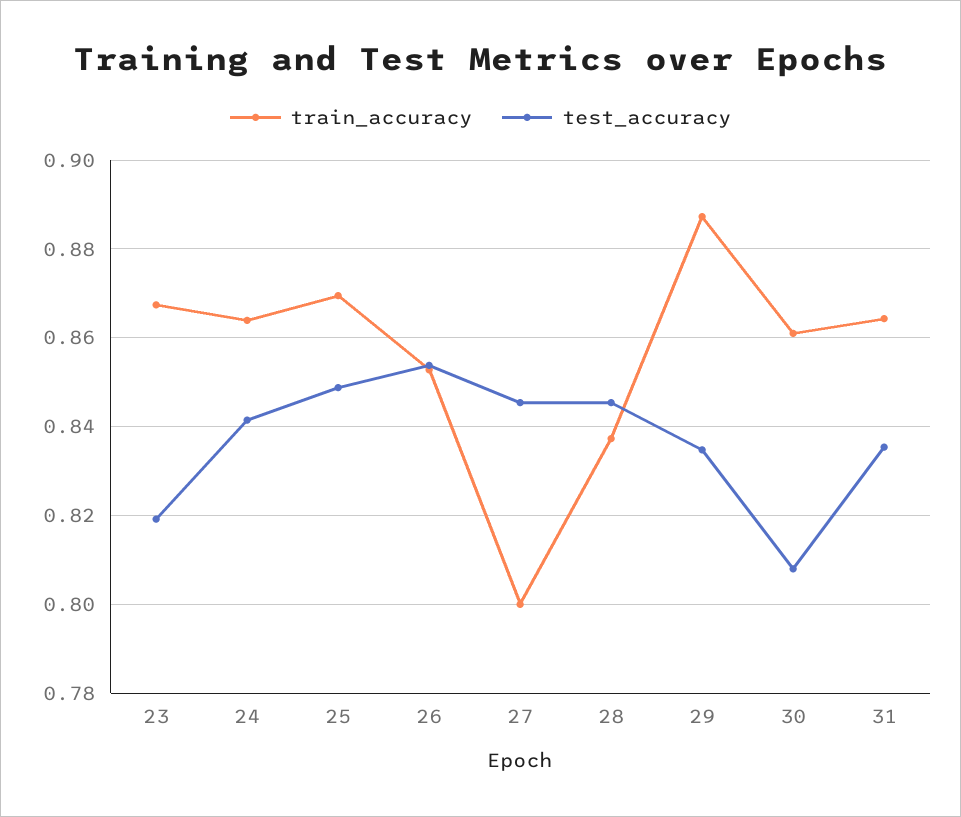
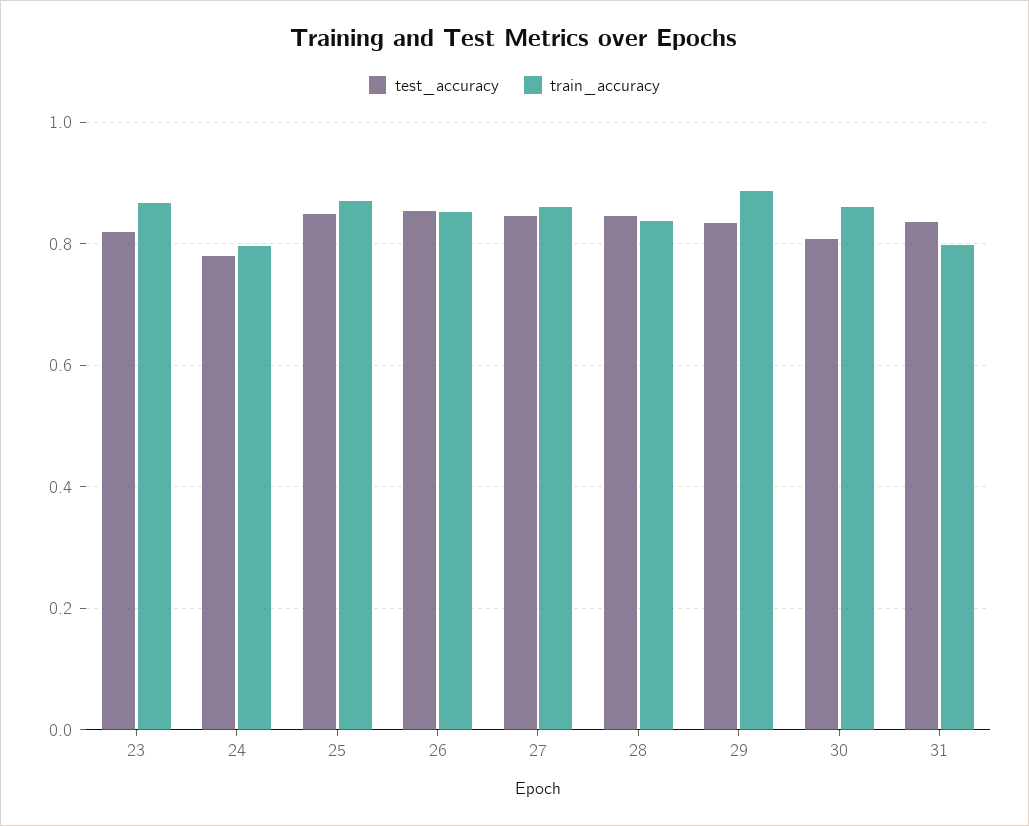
train_accuracy, 24: 0.864 -> 0.8
test_accuracy, 24: 0.842 -> 0.78
train_accuracy, 27: 0.8 -> 0.86
train_accuracy, 31: 0.864 -> 0.8

